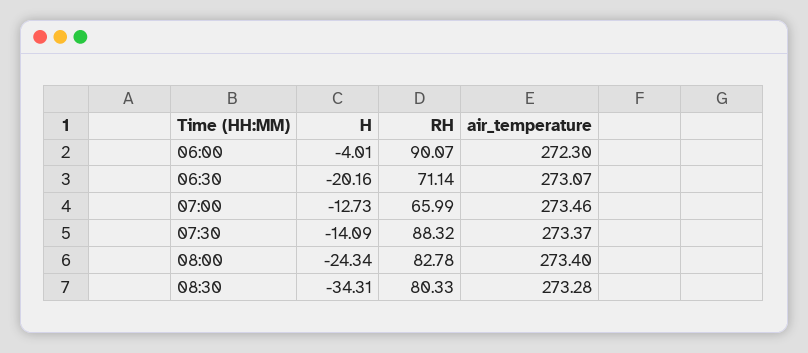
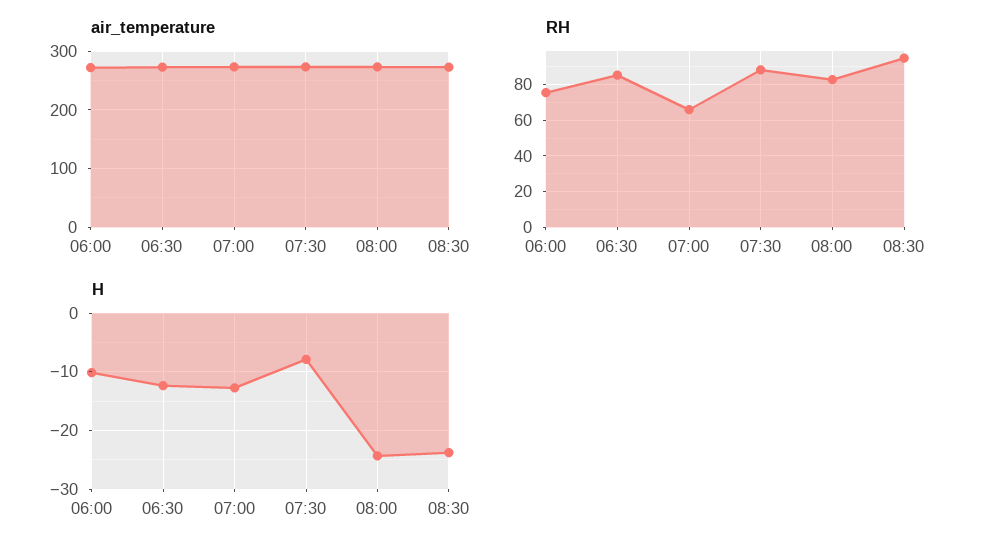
H, 06:00: -4.01 -> -10
RH, 06:00: 90.07 -> 75
H, 06:30: -20.16 -> -12
RH, 06:30: 71.14 -> 85
H, 07:30: -14.09 -> -8
H, 08:30: -34.31 -> -24
RH, 08:30: 80.33 -> 95

